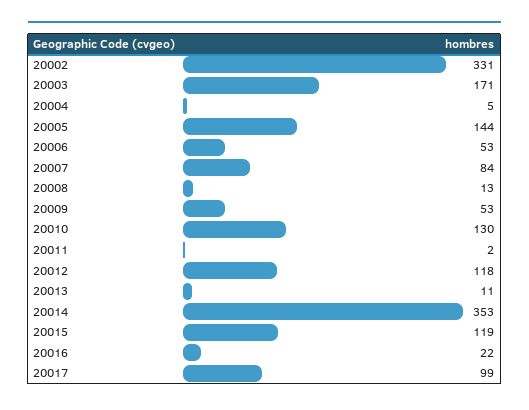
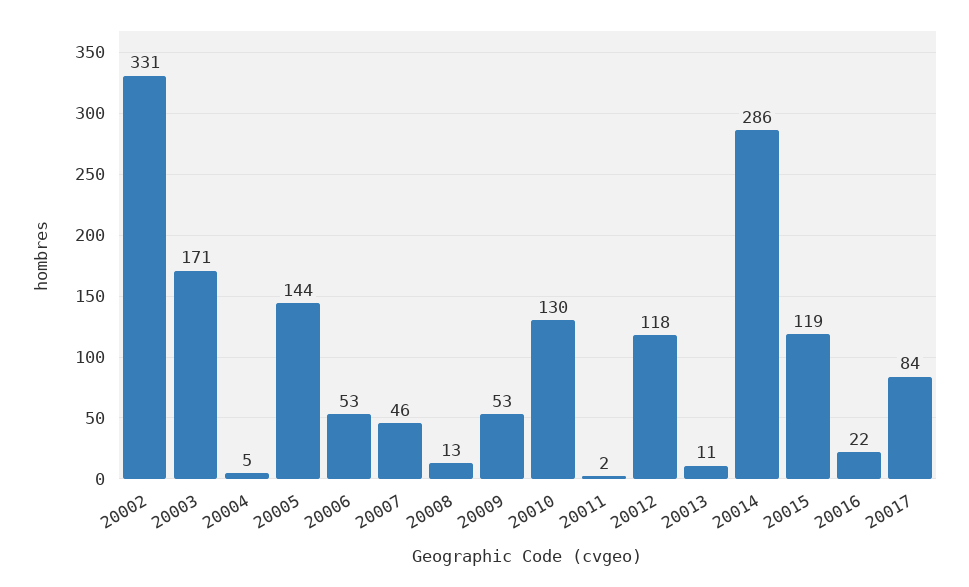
20007: 84 -> 46
20014: 353 -> 286
20017: 99 -> 84

